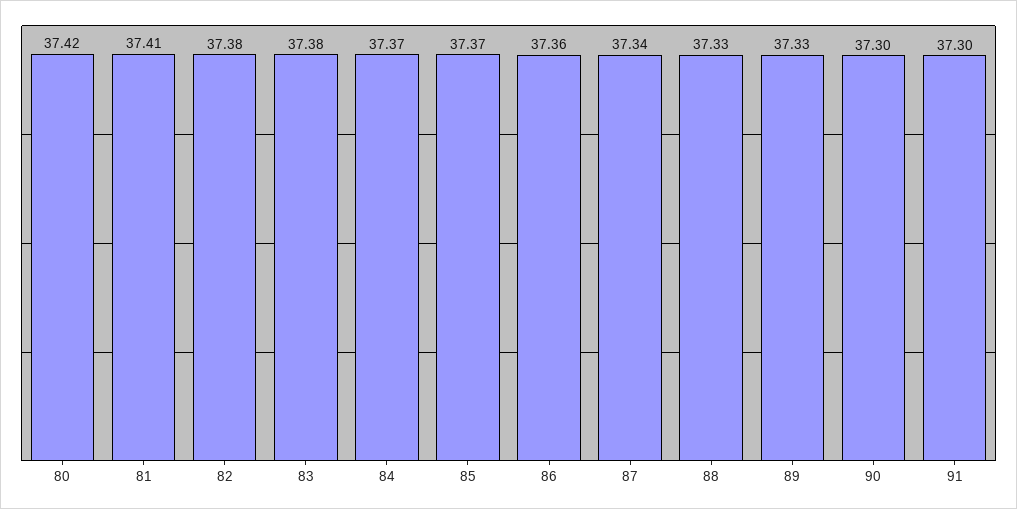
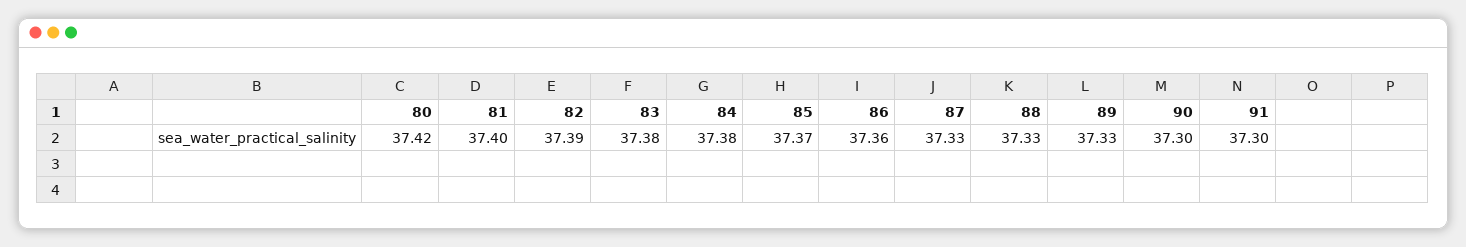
81: 37.41 -> 37.4
82: 37.38 -> 37.39
84: 37.37 -> 37.38
87: 37.34 -> 37.33

